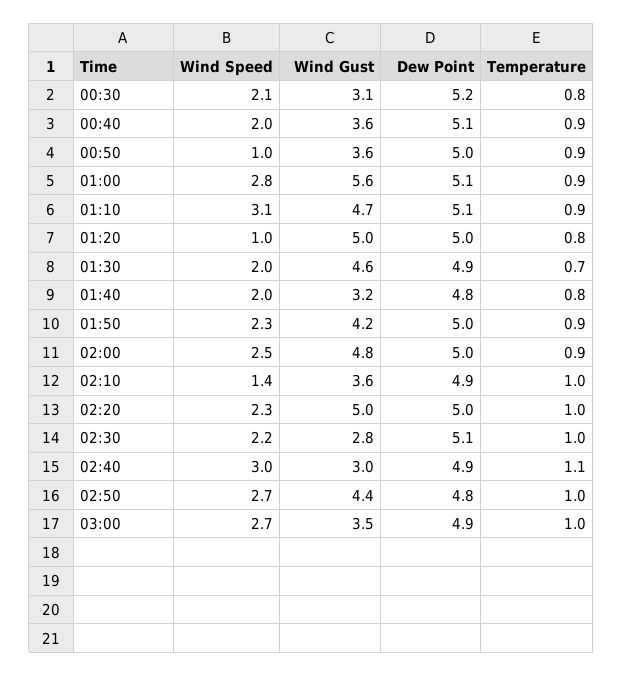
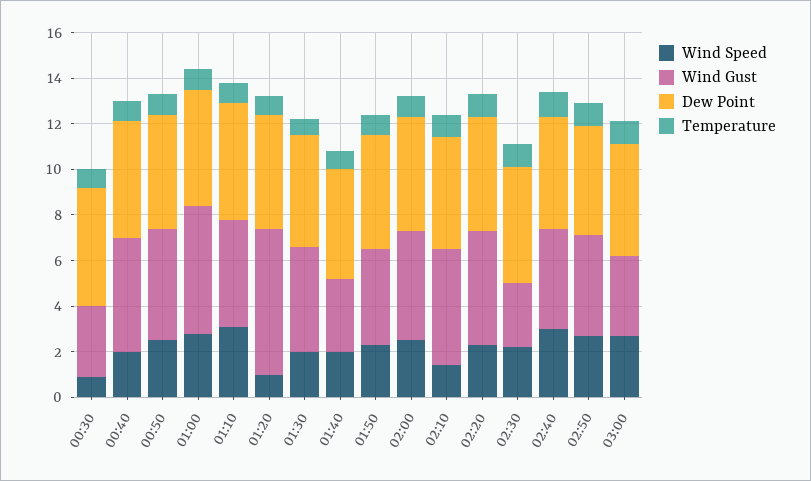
Wind Speed, 00:30: 2.1 -> 1
Wind Gust, 00:40: 3.6 -> 5
Wind Speed, 00:50: 1 -> 2.5
Wind Gust, 00:50: 3.6 -> 5
Wind Gust, 01:20: 5 -> 6.5
Wind Gust, 02:10: 3.6 -> 5
Wind Gust, 02:40: 3 -> 4.5

